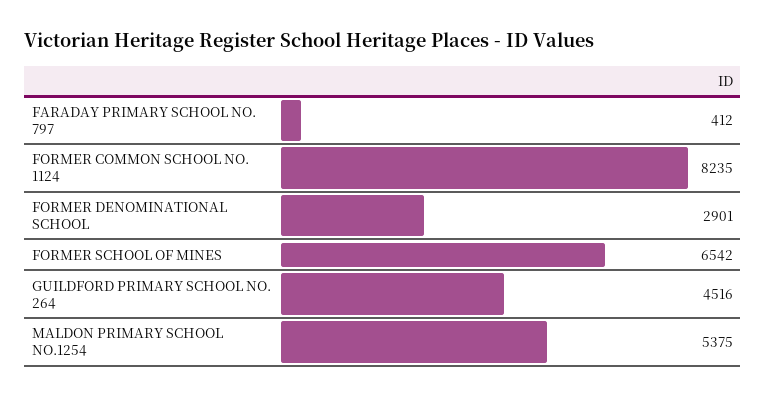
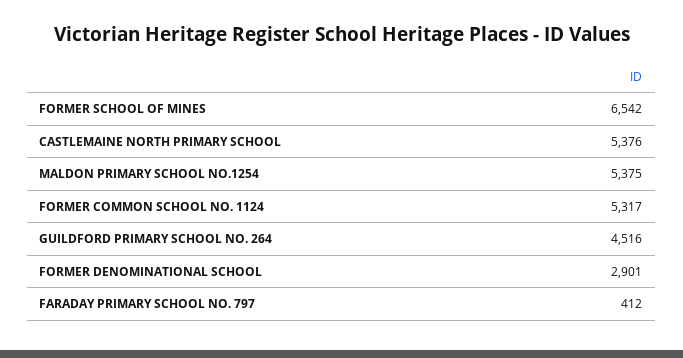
FORMER COMMON SCHOOL NO. 1124: 8235 -> 5317
CASTLEMAINE NORTH PRIMARY SCHOOL: none -> 5376

